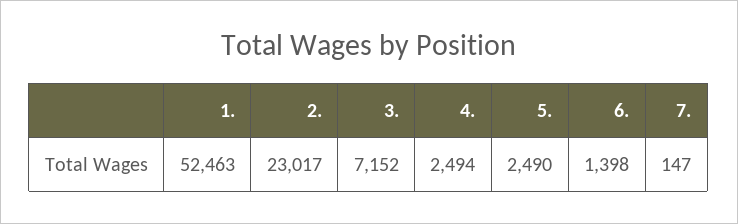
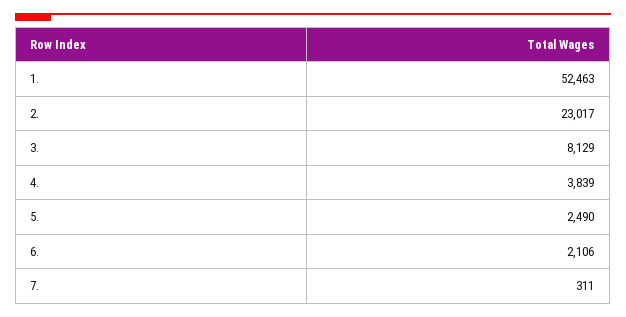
3.: 7152 -> 8129
4.: 2494 -> 3839
6.: 1398 -> 2106
7.: 147 -> 311

